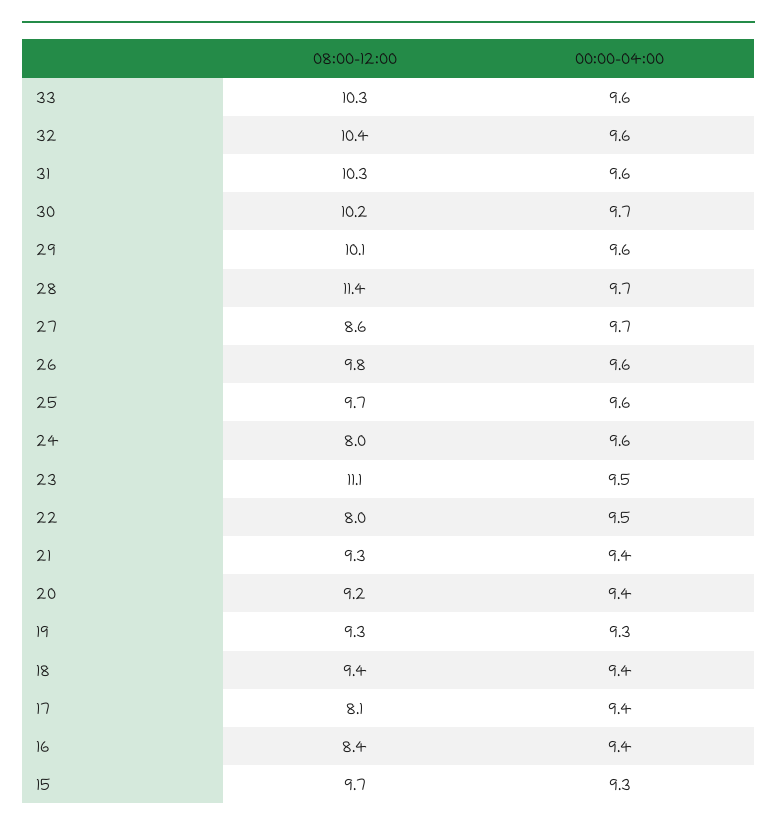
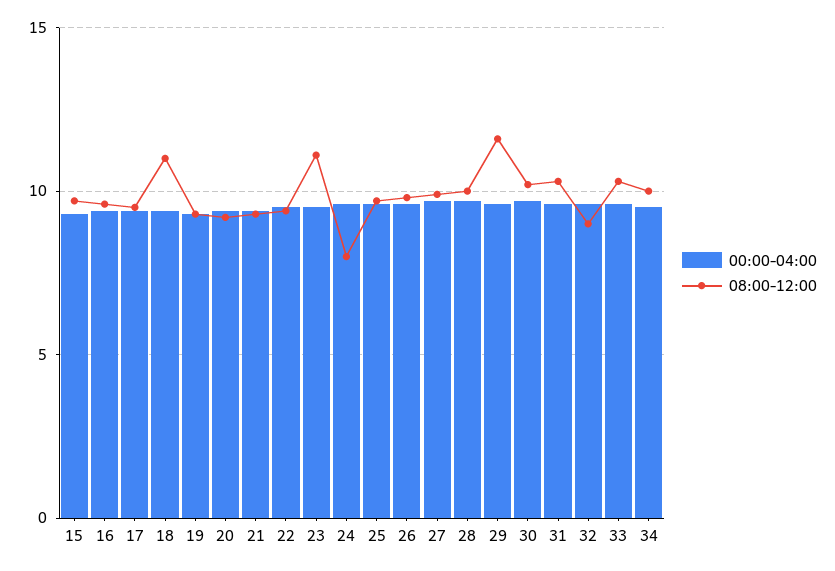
08:00-12:00, 32: 10.4 -> 9
08:00-12:00, 29: 10.1 -> 11.5
08:00-12:00, 28: 11.4 -> 10
08:00-12:00, 27: 8.6 -> 10
08:00-12:00, 22: 8 -> 9.5
08:00-12:00, 18: 9.4 -> 11
08:00-12:00, 17: 8.1 -> 9.5
08:00-12:00, 16: 8.4 -> 9.5
00:00-04:00, 34: none -> 9.5
08:00-12:00, 34: none -> 10

